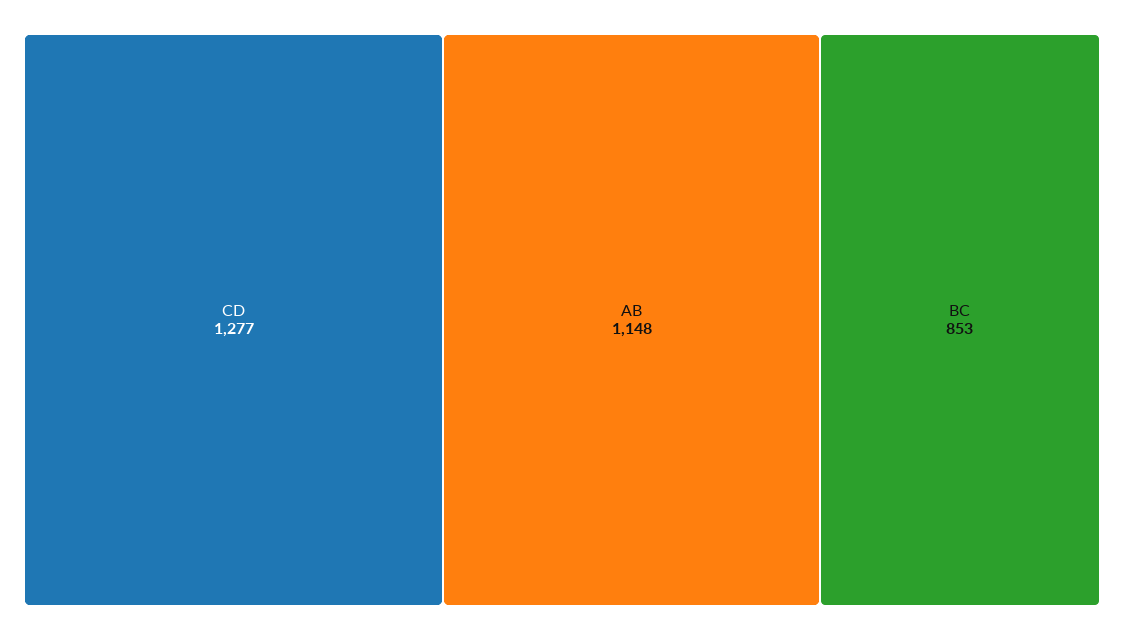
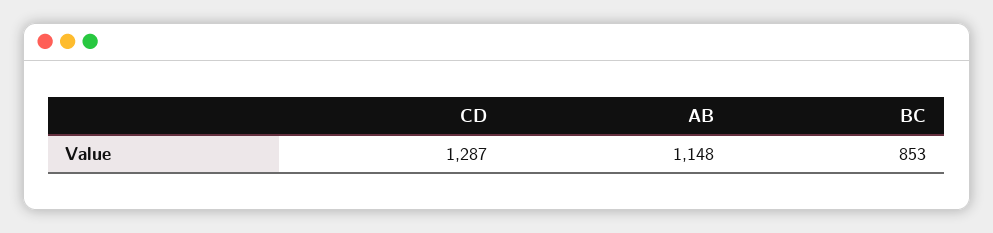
CD: 1277 -> 1287

